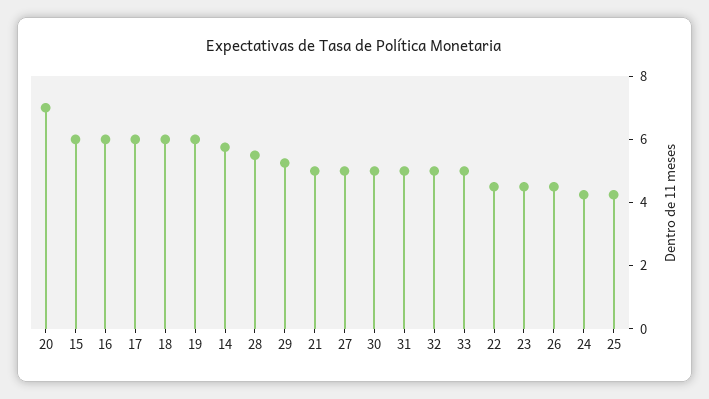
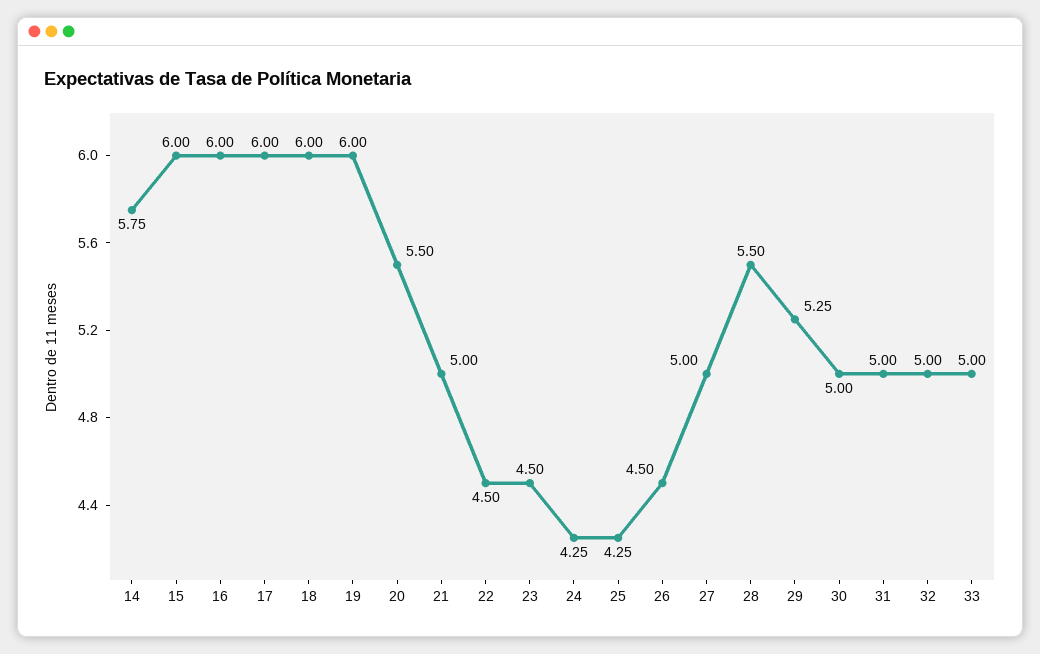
20: 7 -> 5.5

